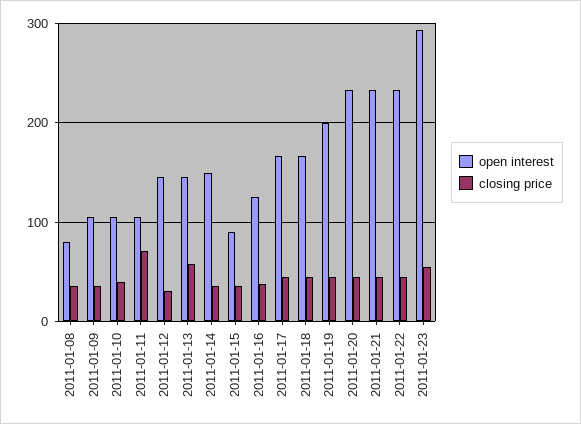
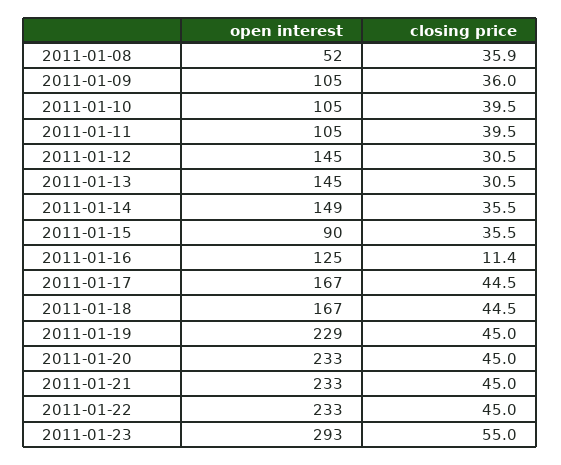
open interest, 2011-01-08: 80 -> 52
closing price, 2011-01-11: 70 -> 39.5
closing price, 2011-01-13: 60 -> 30.5
closing price, 2011-01-16: 40 -> 11.4
open interest, 2011-01-19: 200 -> 229

